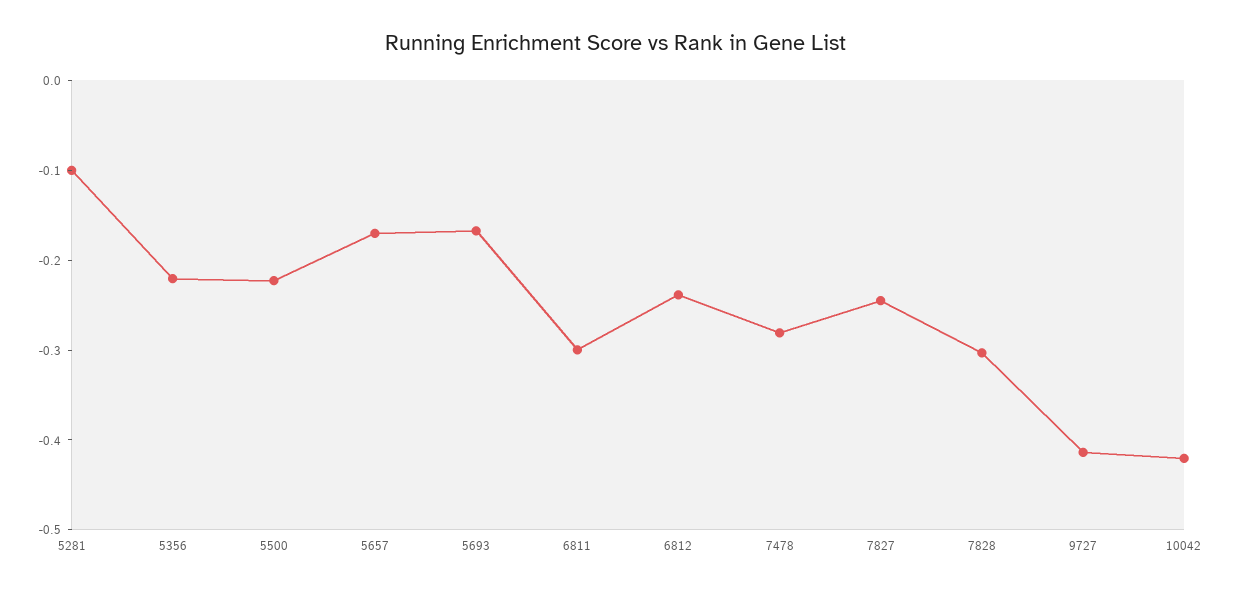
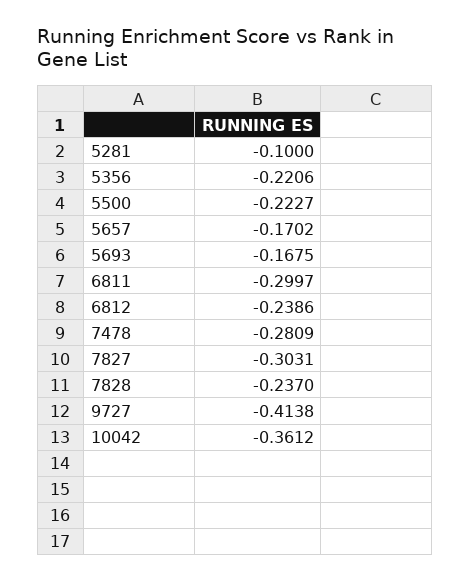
7827: -0.24 -> -0.3031
7828: -0.3 -> -0.237
10042: -0.42 -> -0.3612

